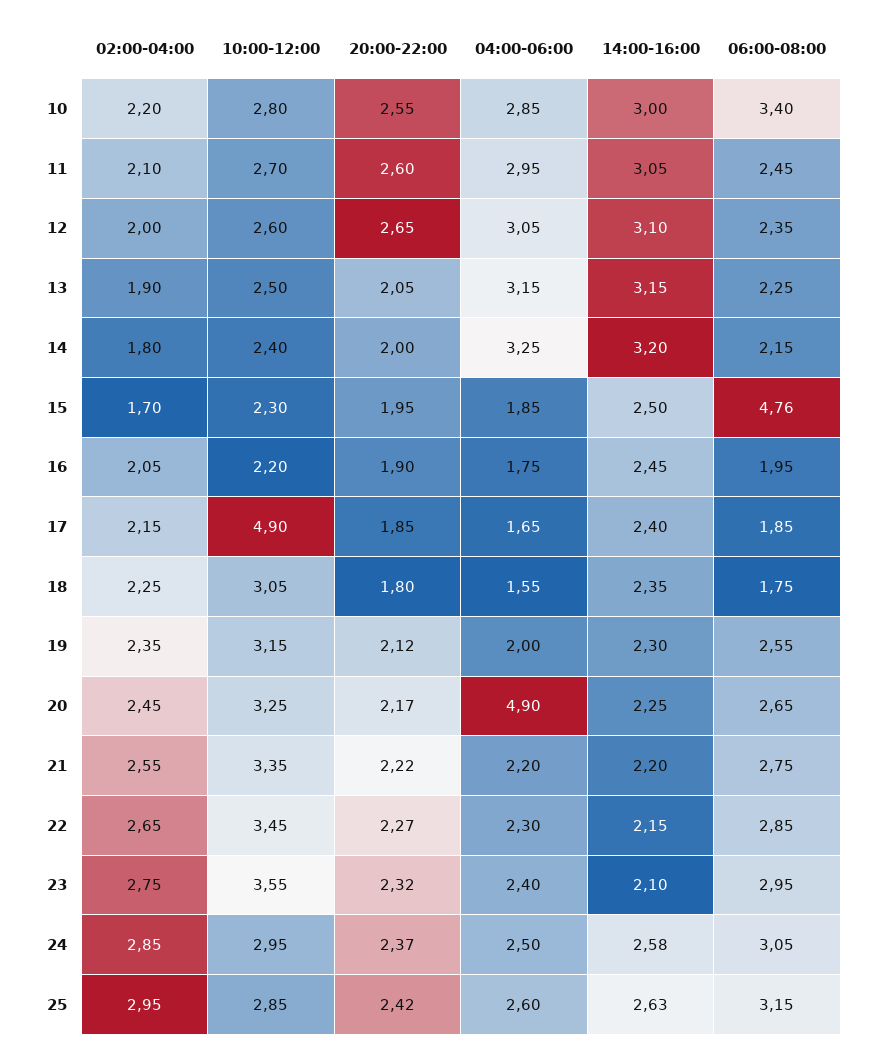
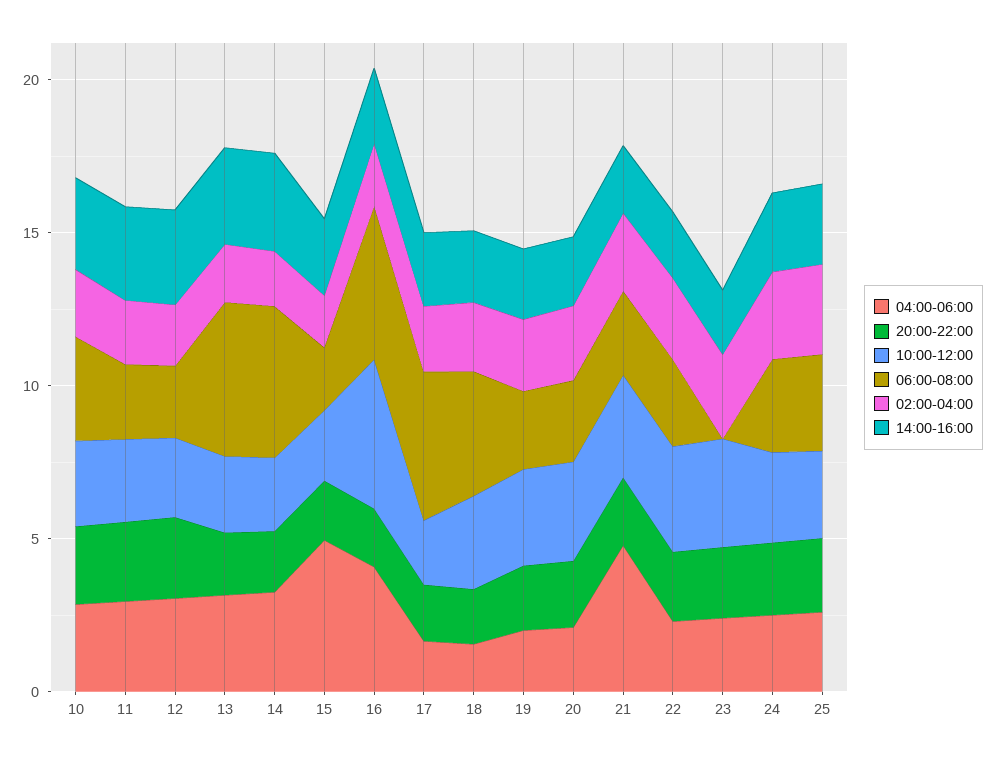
06:00-08:00, 13: 2.25 -> 5
06:00-08:00, 14: 2.15 -> 5
04:00-06:00, 15: 1.85 -> 5
06:00-08:00, 15: 4.76 -> 2
10:00-12:00, 16: 2.2 -> 5
04:00-06:00, 16: 1.75 -> 4
06:00-08:00, 16: 1.95 -> 5
10:00-12:00, 17: 4.9 -> 2
06:00-08:00, 17: 1.85 -> 5
06:00-08:00, 18: 1.75 -> 4
04:00-06:00, 20: 4.9 -> 2
04:00-06:00, 21: 2.2 -> 5
06:00-08:00, 23: 2.95 -> 0

